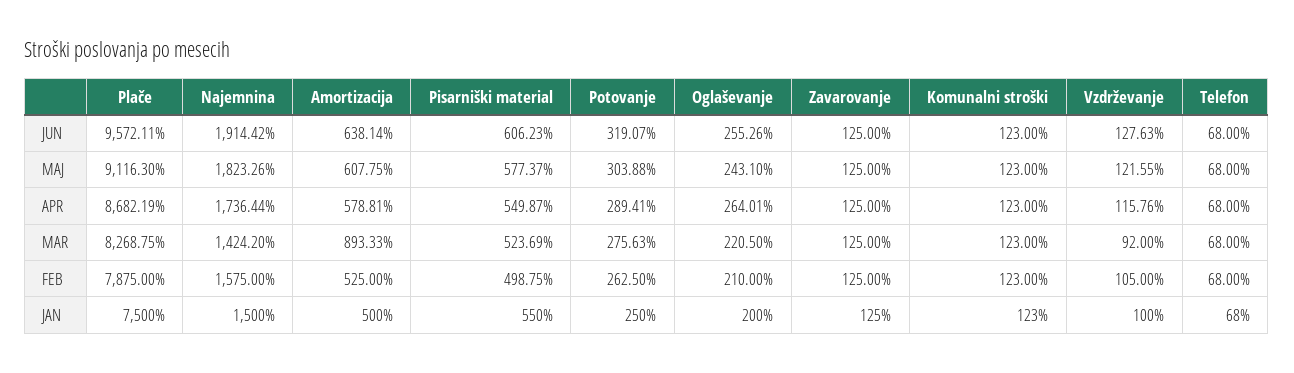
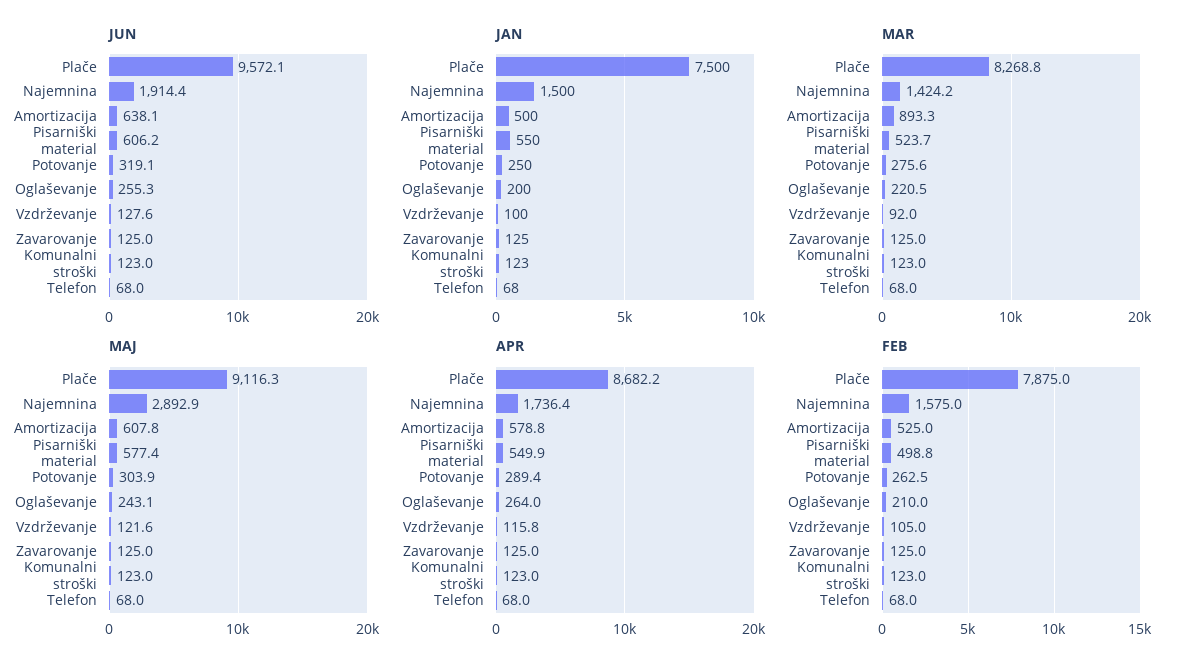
MAJ, Najemnina: 1823.26 -> 2892.9

